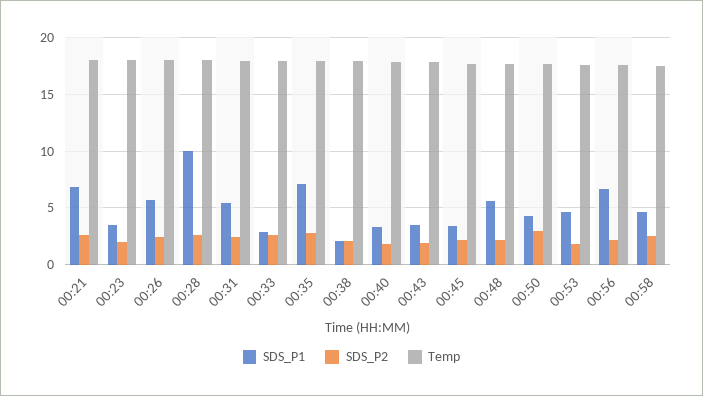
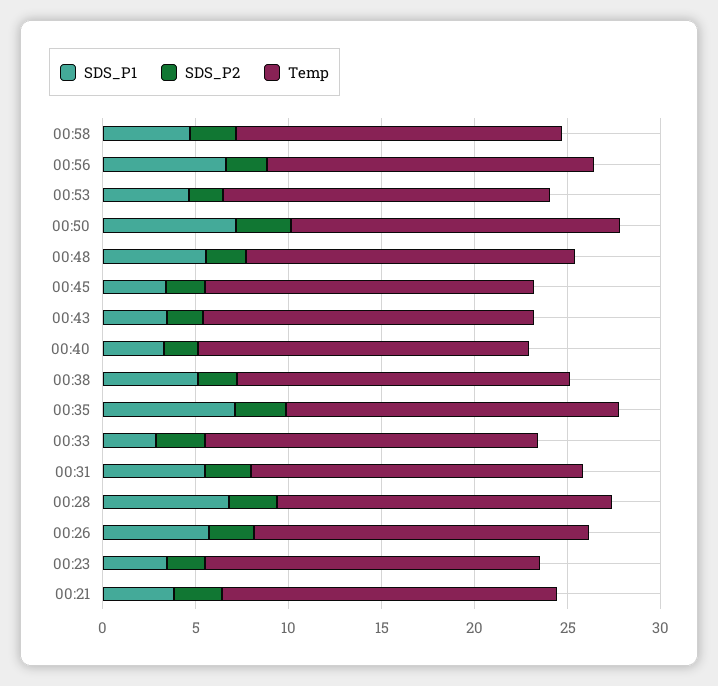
SDS_P1, 00:21: 7 -> 4
SDS_P1, 00:28: 10 -> 7
SDS_P1, 00:38: 2 -> 5
SDS_P1, 00:50: 4 -> 7

